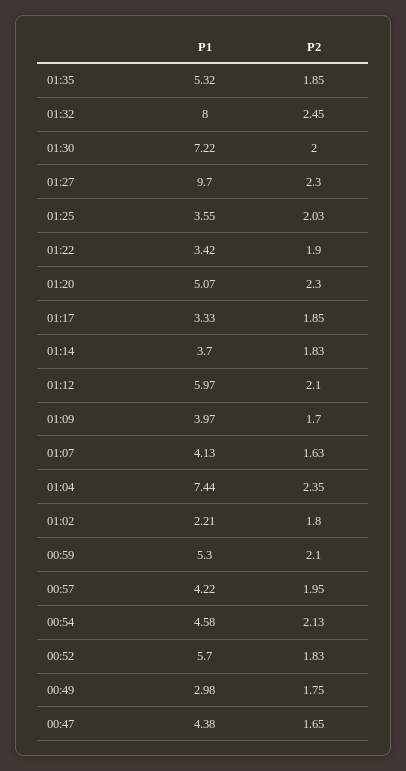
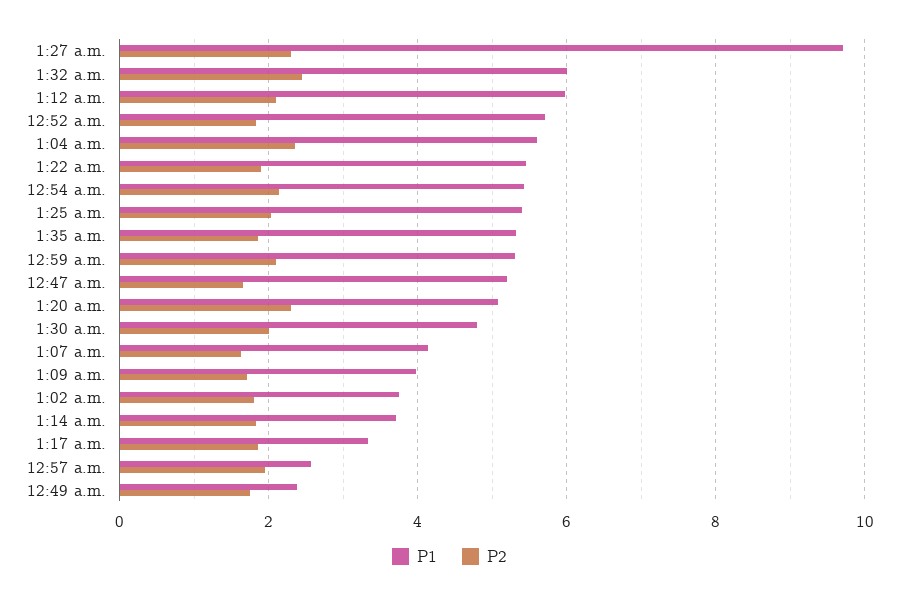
P1, 01:32: 8 -> 6
P1, 01:30: 7.22 -> 4.8
P1, 01:25: 3.55 -> 5.4
P1, 01:22: 3.42 -> 5.4
P1, 01:04: 7.44 -> 5.6
P1, 01:02: 2.21 -> 3.8
P1, 00:57: 4.22 -> 2.6
P1, 00:54: 4.58 -> 5.4
P1, 00:49: 2.98 -> 2.4
P1, 00:47: 4.38 -> 5.2

